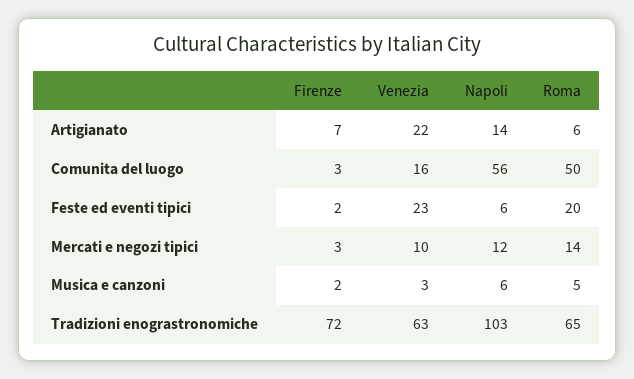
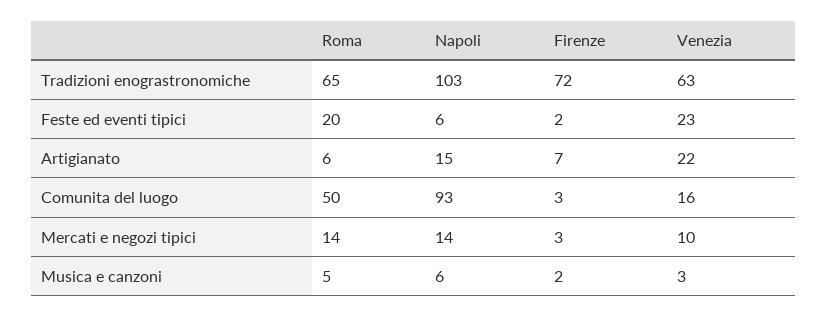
Napoli, Artigianato: 14 -> 15
Napoli, Comunita del luogo: 56 -> 93
Napoli, Mercati e negozi tipici: 12 -> 14

